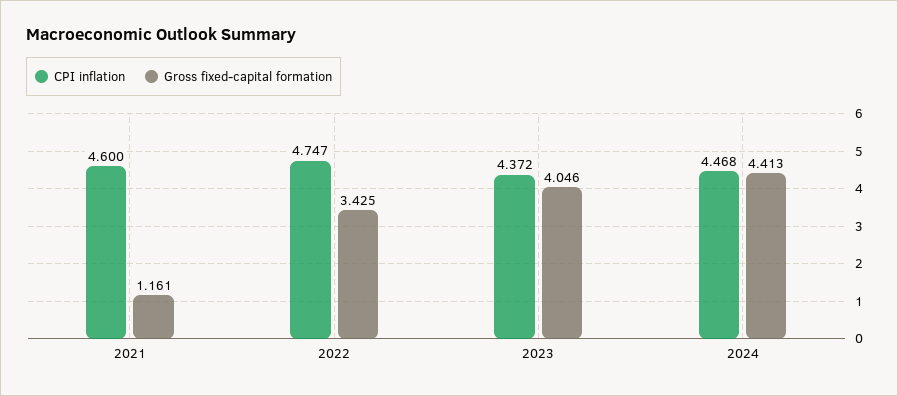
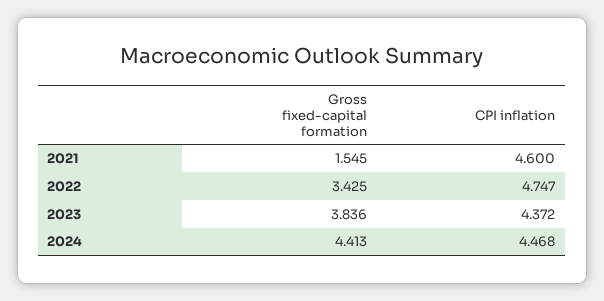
Gross fixed-capital formation, 2021: 1.161 -> 1.545
Gross fixed-capital formation, 2023: 4.046 -> 3.836

